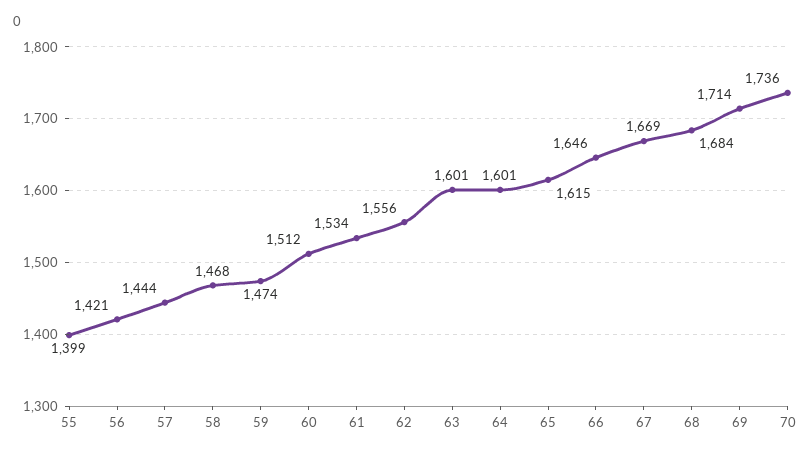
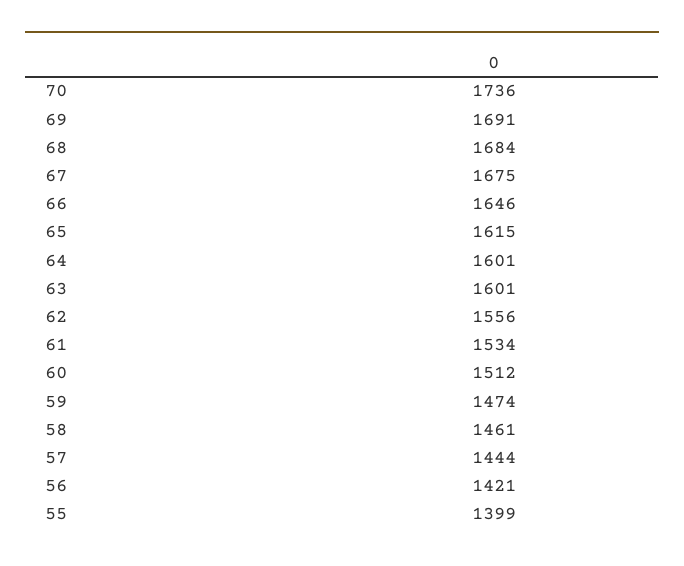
58: 1468 -> 1461
67: 1669 -> 1675
69: 1714 -> 1691

